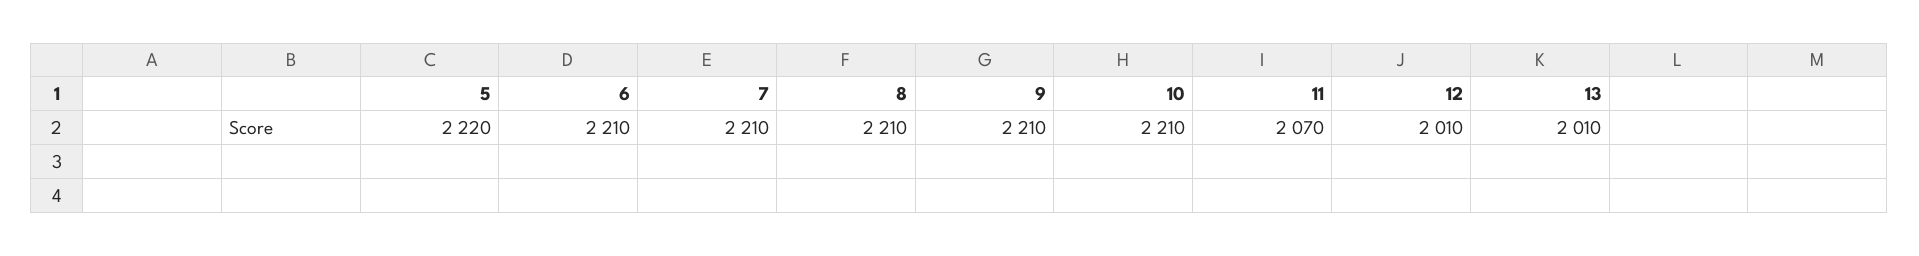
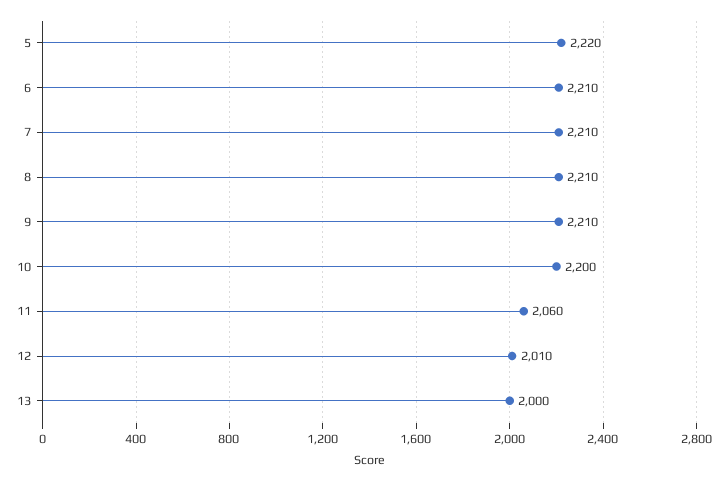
10: 2210 -> 2200
11: 2070 -> 2060
13: 2010 -> 2000

